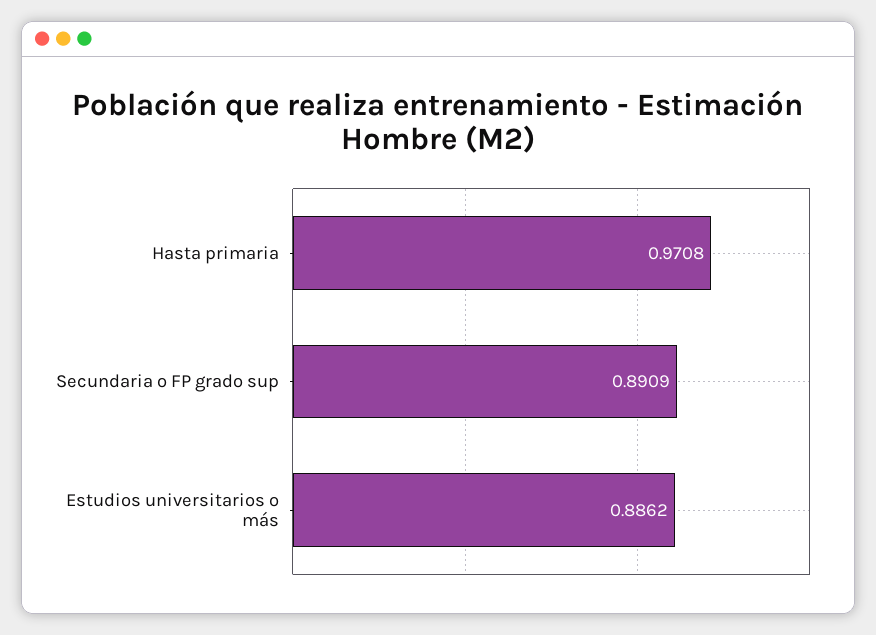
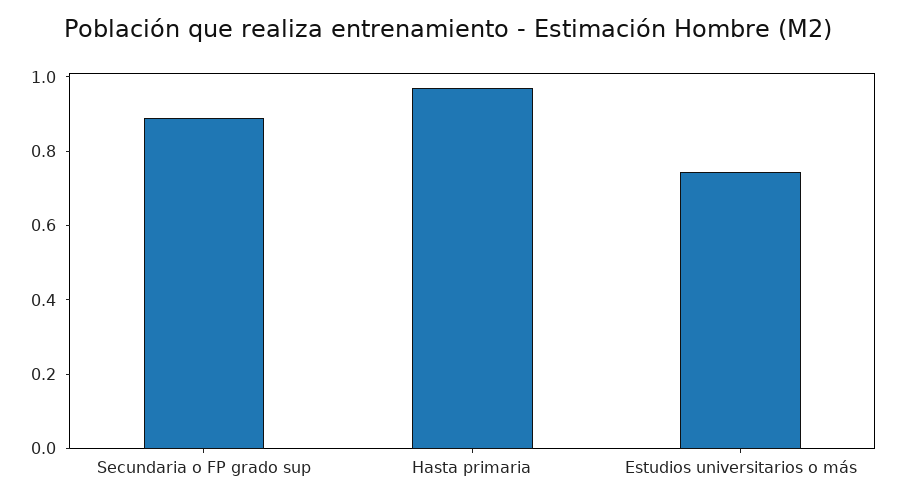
Estudios universitarios o más: 0.8862 -> 0.75

